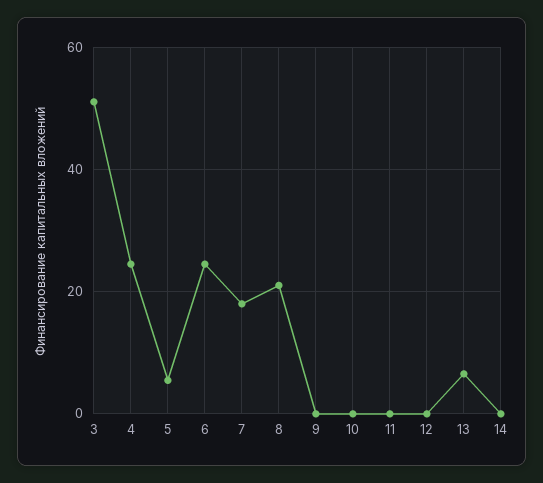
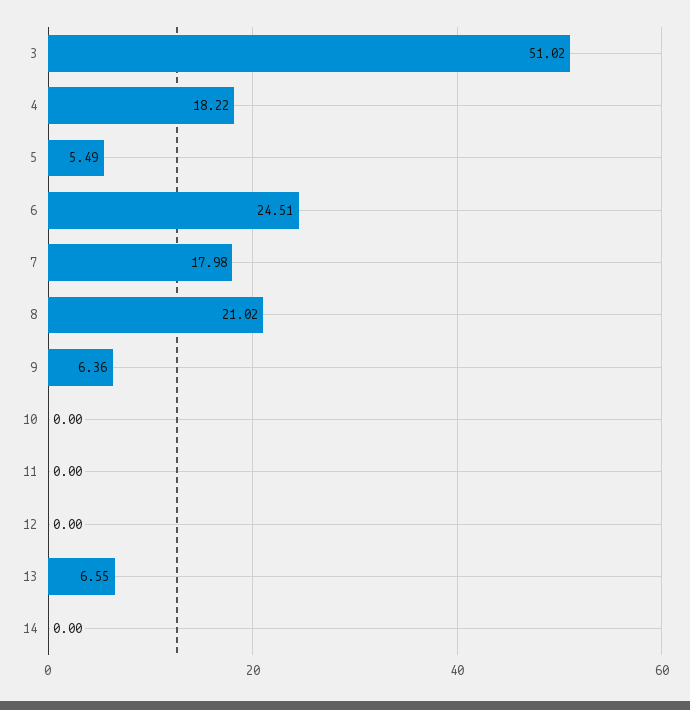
4: 24 -> 18.22
9: 0 -> 6.36

